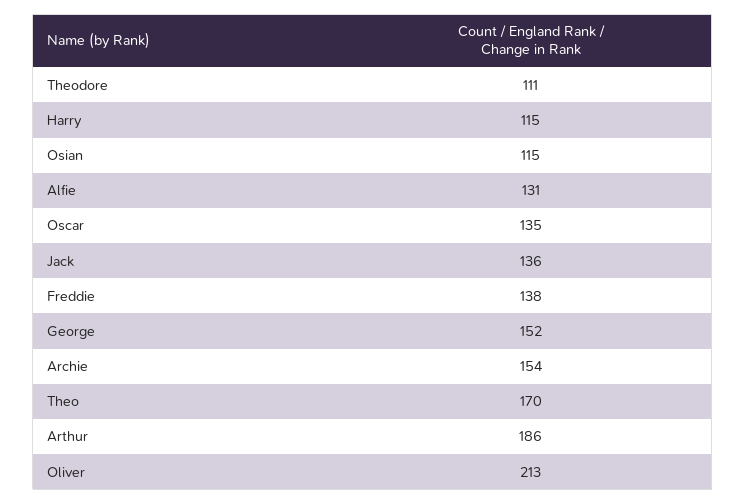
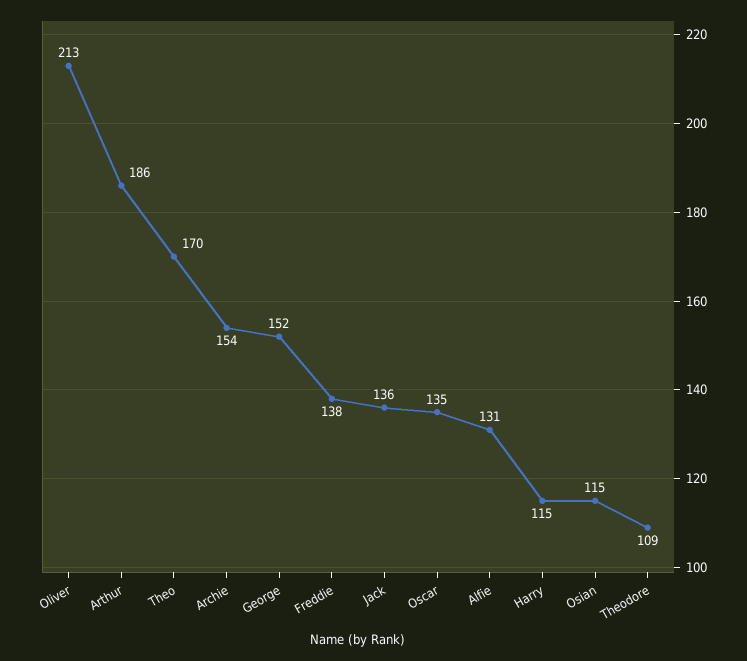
Theodore: 111 -> 109

